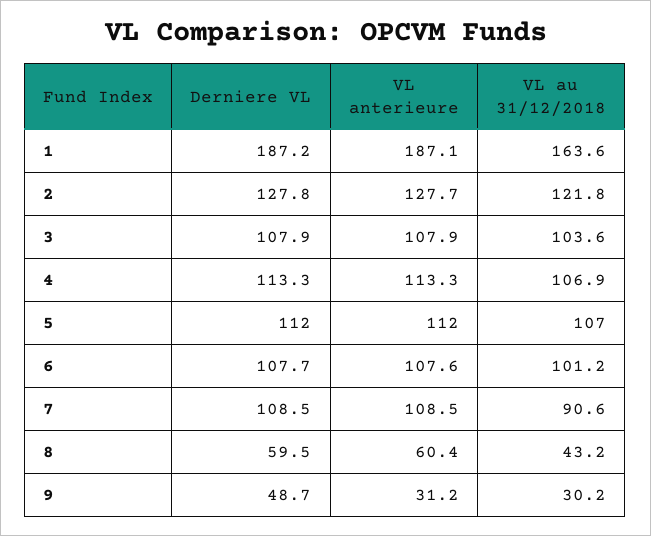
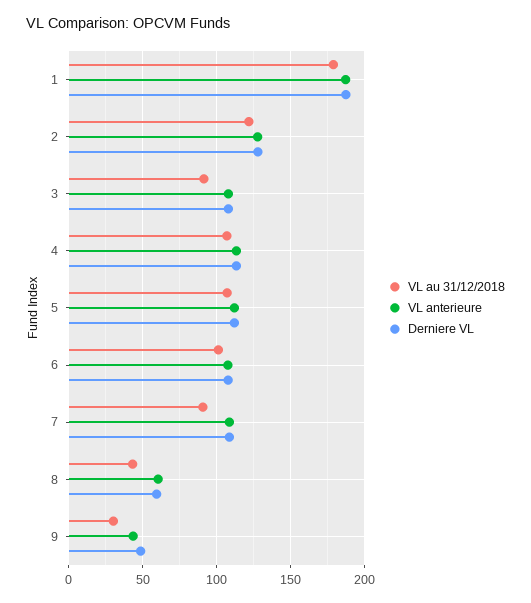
VL au 31/12/2018, 1: 163.6 -> 180
VL au 31/12/2018, 3: 103.6 -> 90
VL anterieure, 9: 31.2 -> 45

